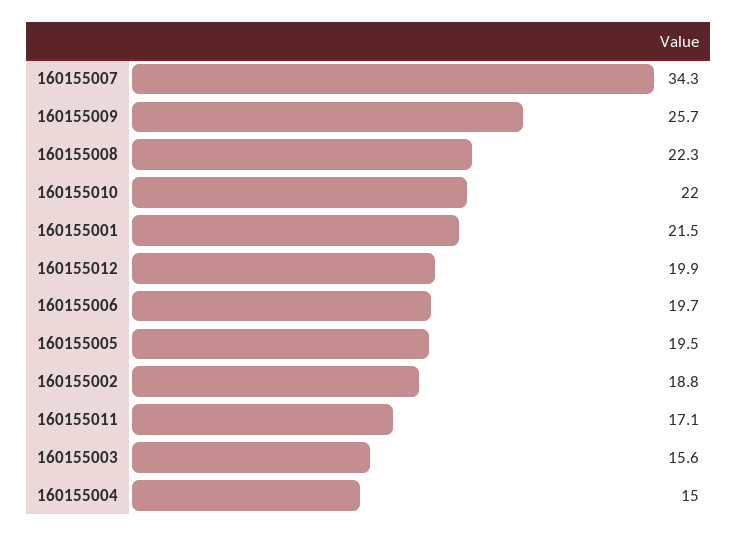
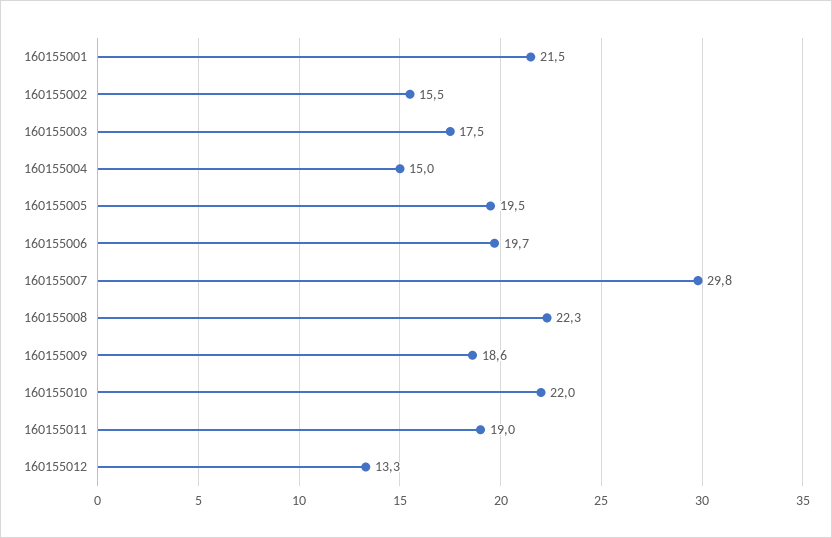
160155007: 34.3 -> 29.8
160155009: 25.7 -> 18.6
160155012: 19.9 -> 13.3
160155002: 18.8 -> 15.5
160155011: 17.1 -> 19
160155003: 15.6 -> 17.5

